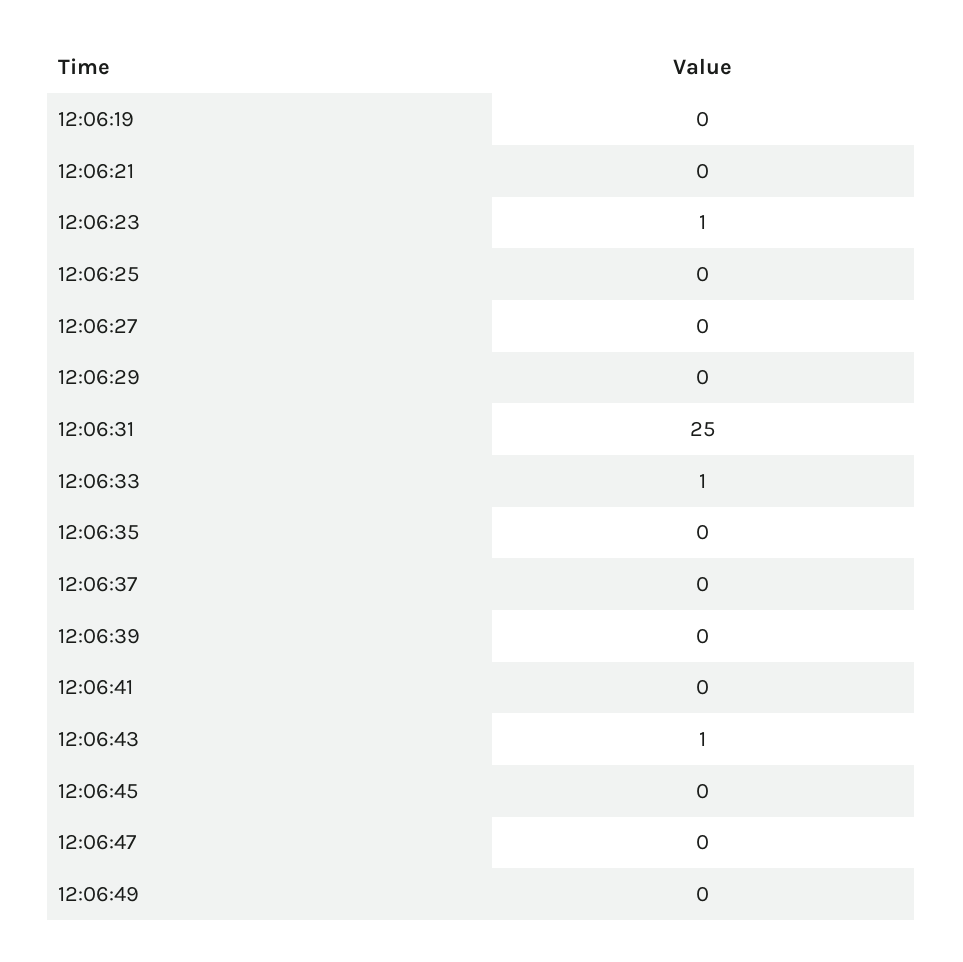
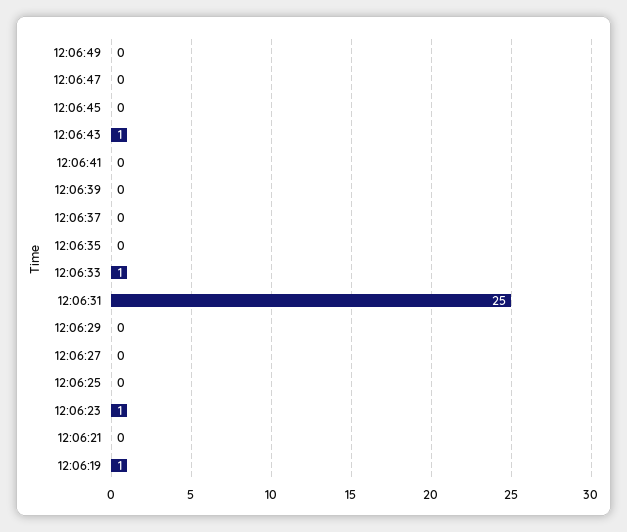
12:06:19: 0 -> 1

